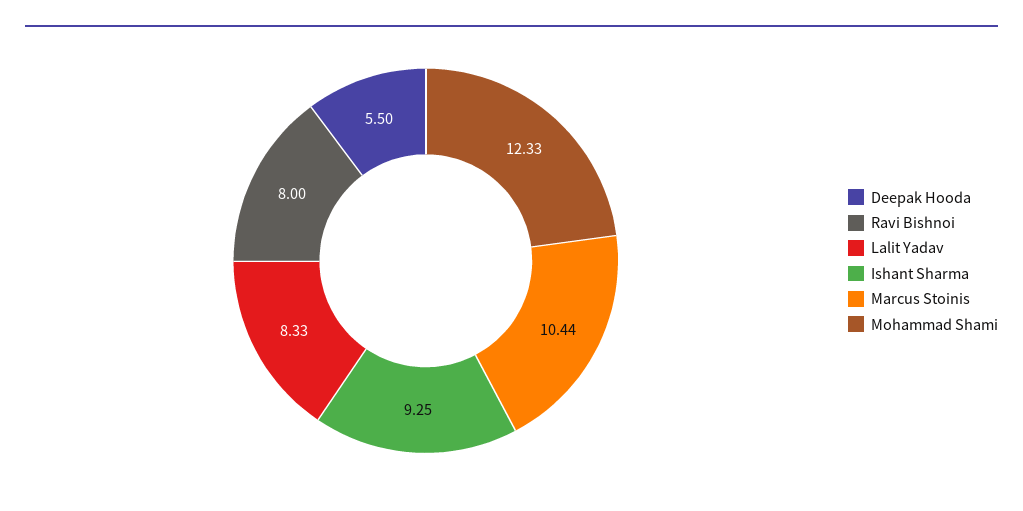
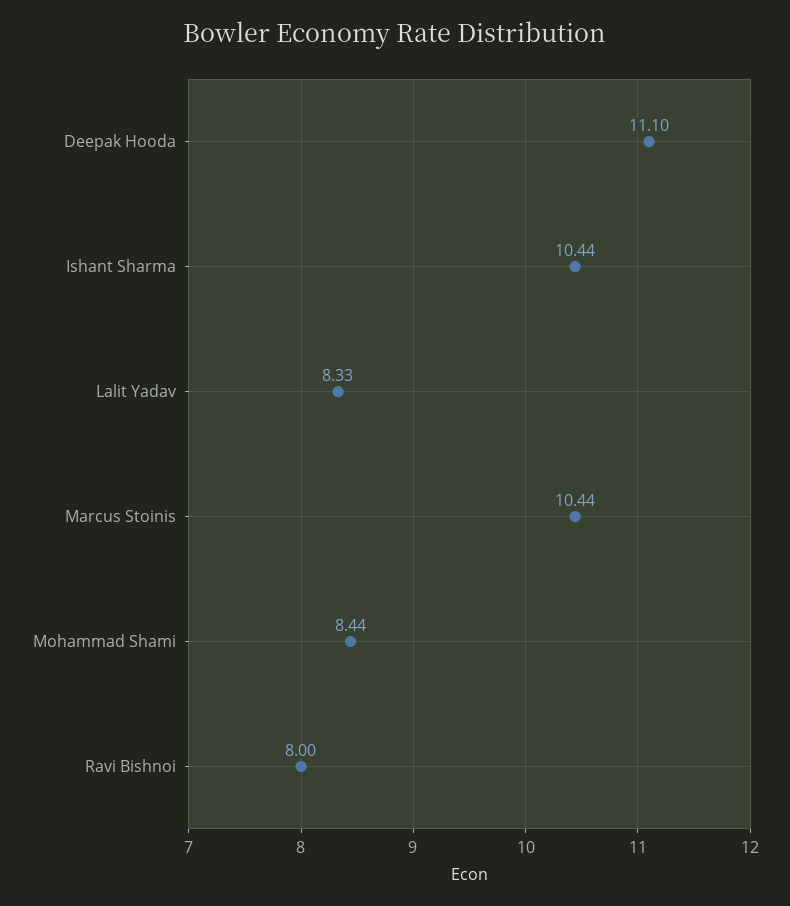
Deepak Hooda: 5.5 -> 11.1
Ishant Sharma: 9.25 -> 10.44
Mohammad Shami: 12.33 -> 8.44

